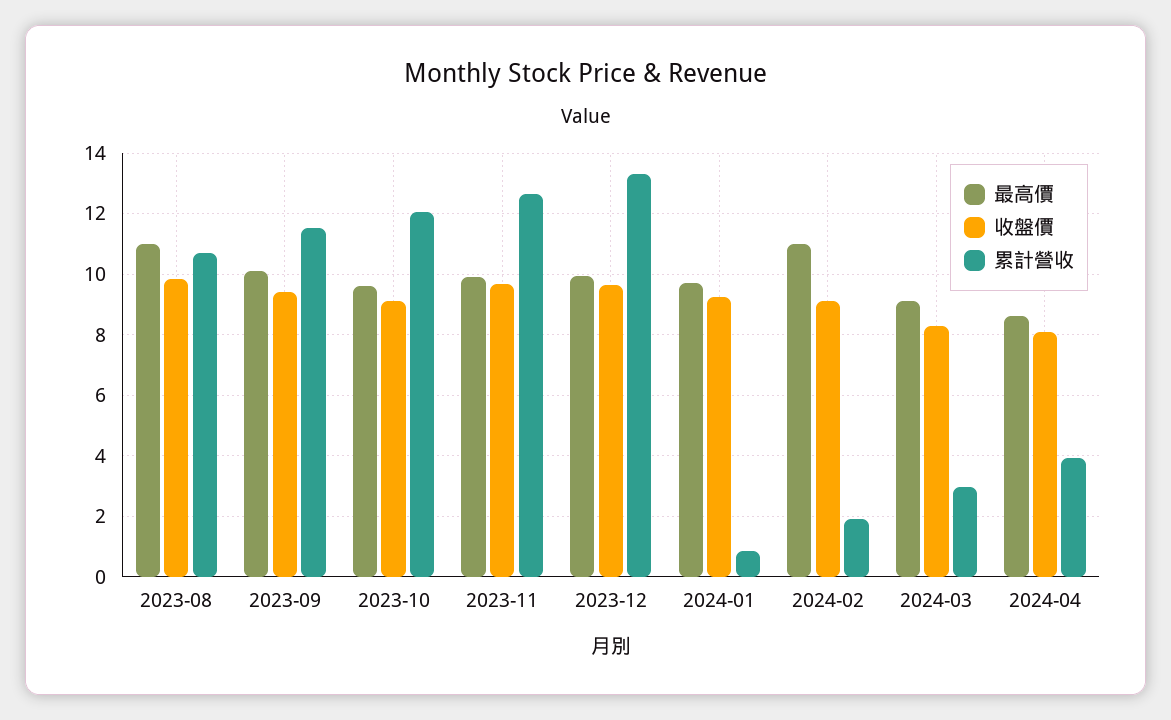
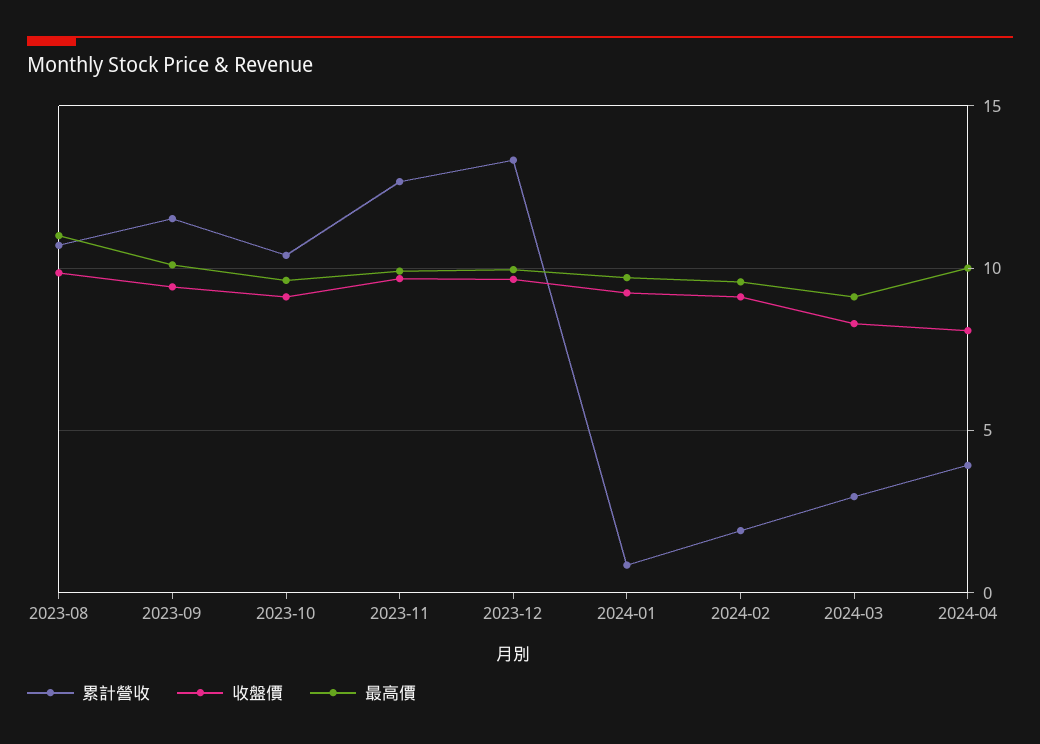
累計營收, 2023-10: 12 -> 10.5
最高價, 2024-02: 11 -> 9.5
最高價, 2024-04: 8.6 -> 10

